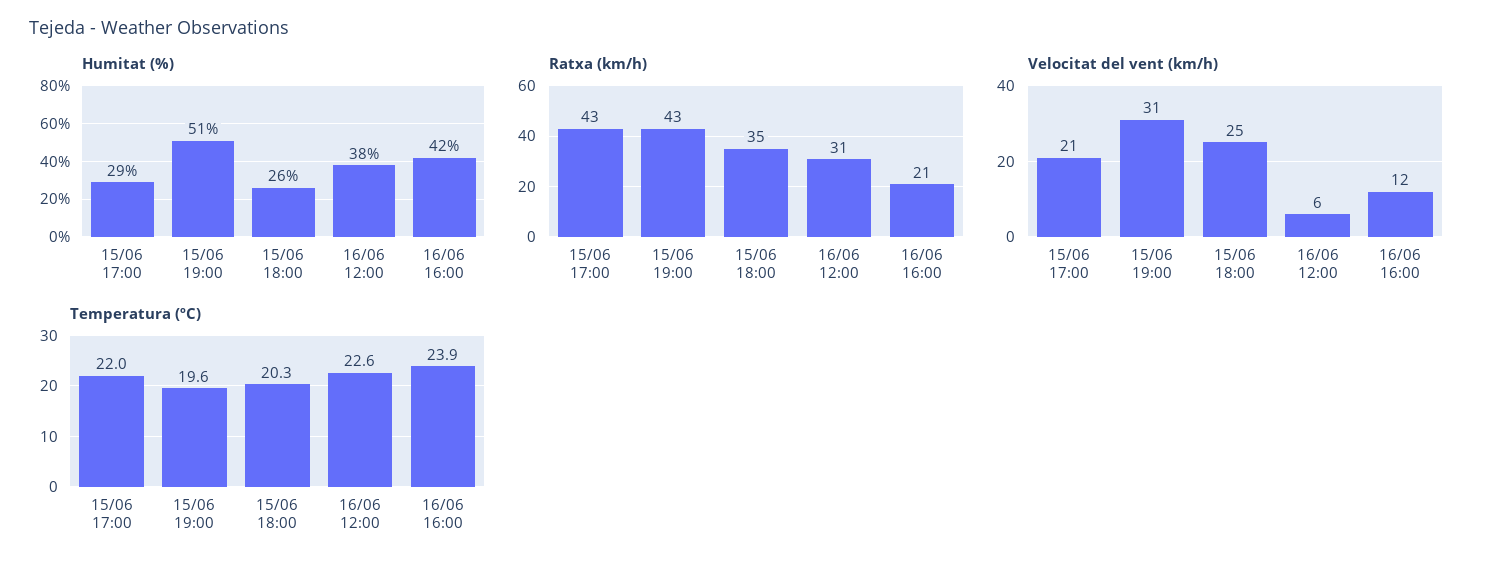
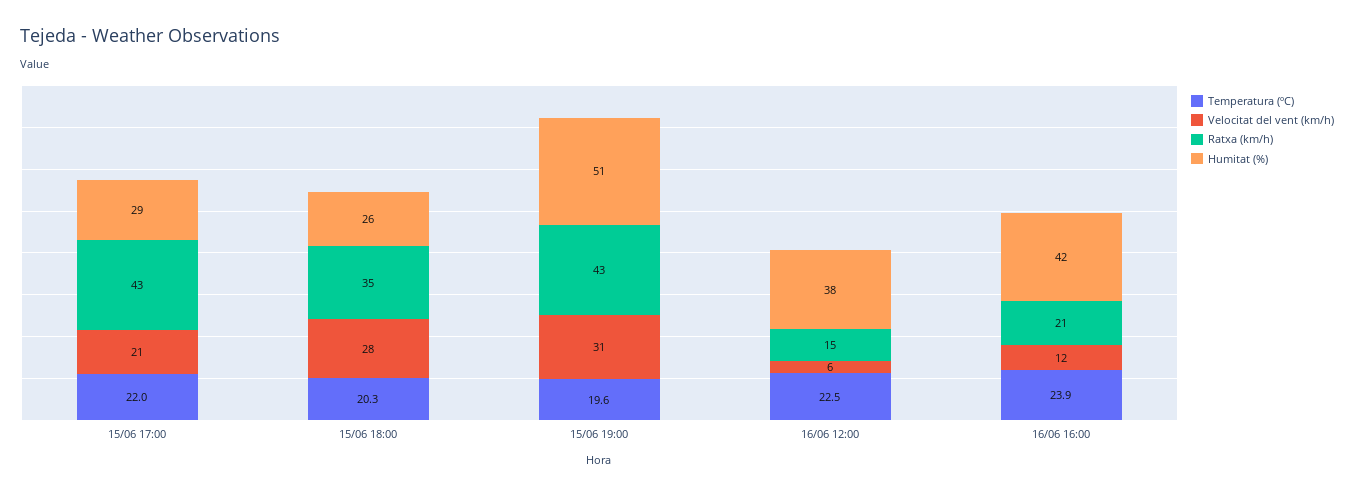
Ratxa (km/h), 16/06 12:00: 31 -> 15
Velocitat del vent (km/h), 15/06 18:00: 25 -> 28
Temperatura (ºC), 16/06 12:00: 22.6 -> 22.5

